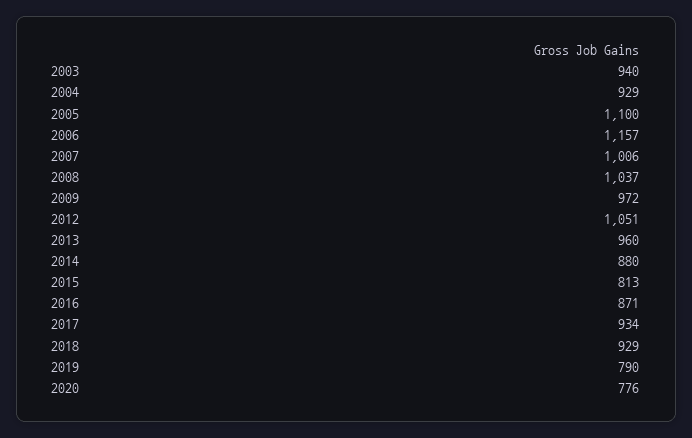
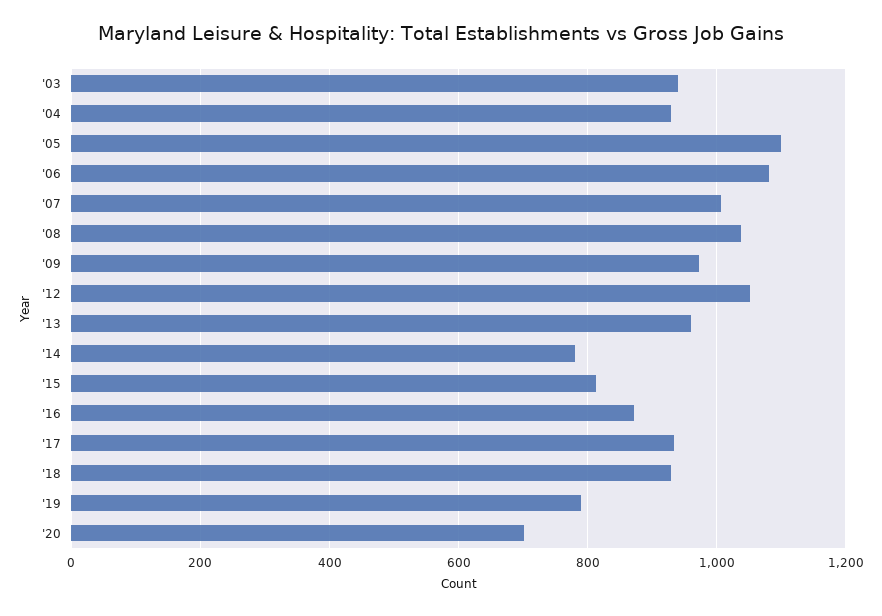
2006: 1157 -> 1080
2014: 880 -> 780
2020: 776 -> 700

